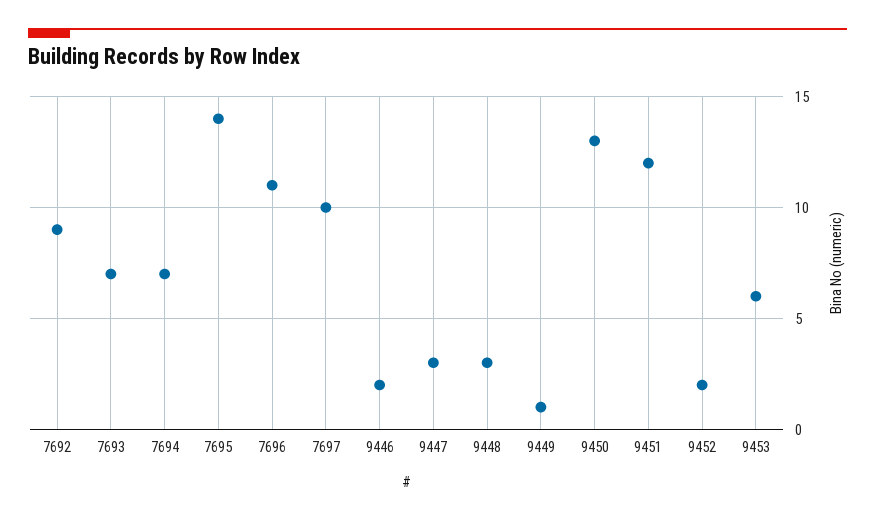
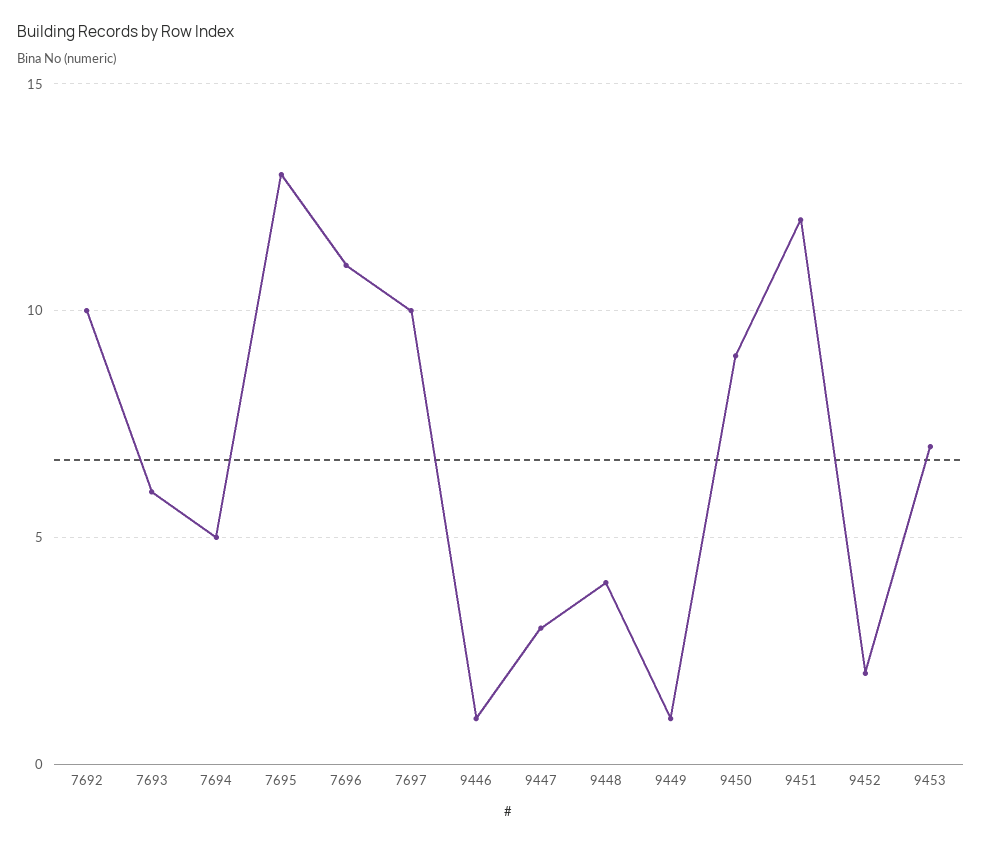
7692: 9 -> 10
7693: 7 -> 6
7694: 7 -> 5
7695: 14 -> 13
9446: 2 -> 1
9448: 3 -> 4
9450: 13 -> 9
9453: 6 -> 7

